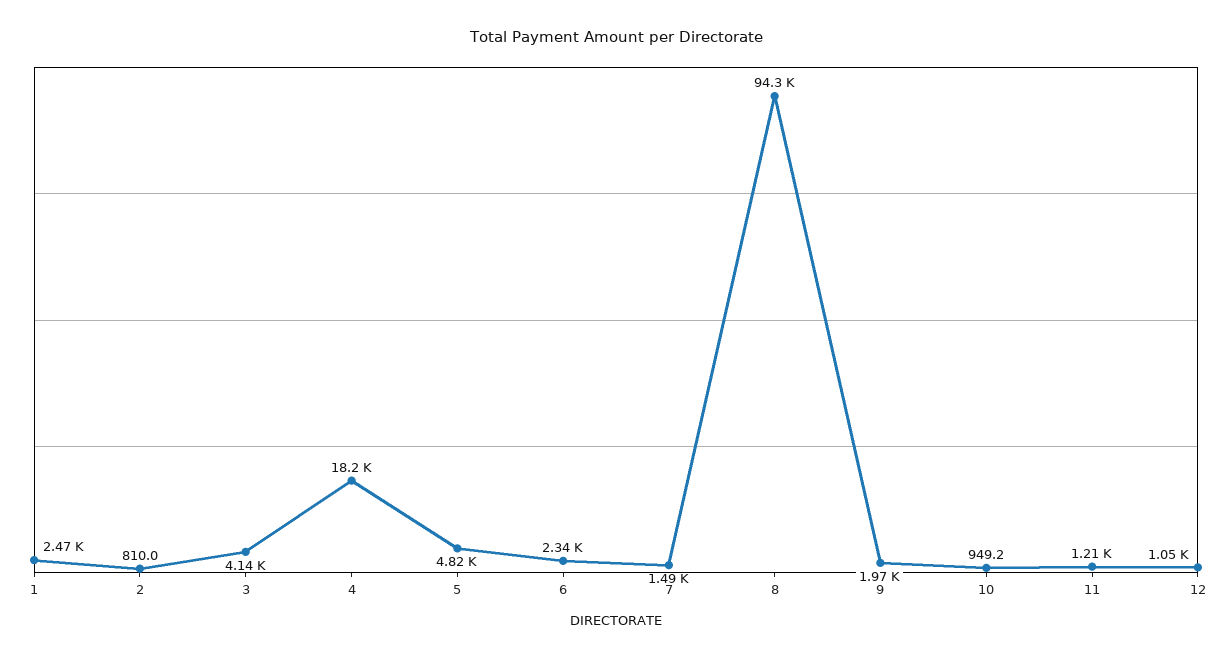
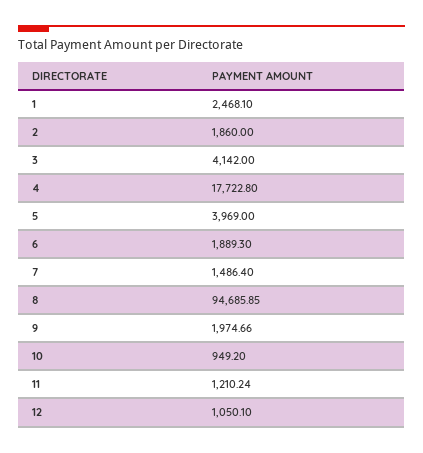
2: 810 -> 1860
4: 18200 -> 17722.8
5: 4820 -> 3969
6: 2340 -> 1889.3
8: 94300 -> 94685.85

